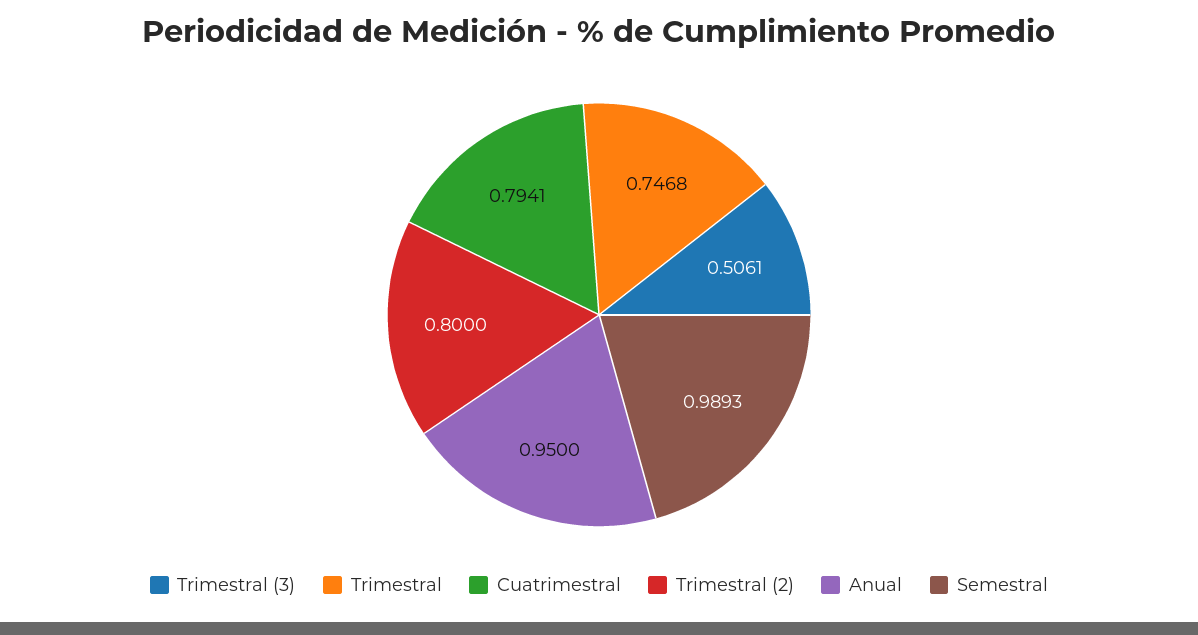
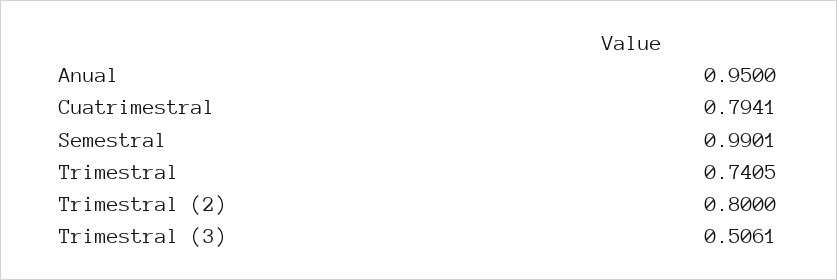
Trimestral: 0.7468 -> 0.7405
Semestral: 0.9893 -> 0.9901

